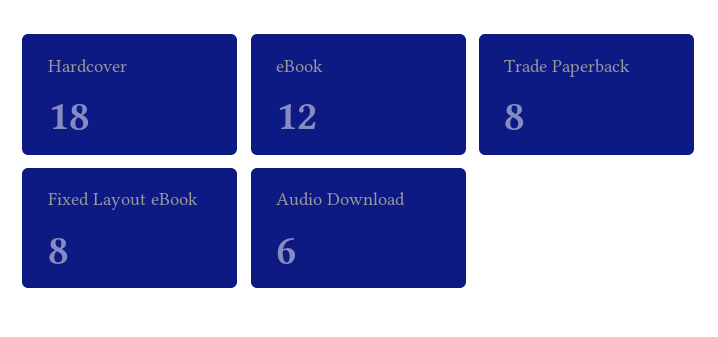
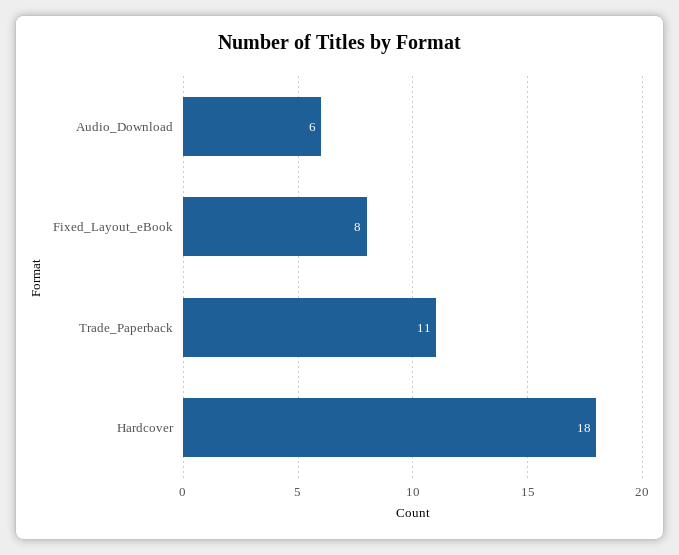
eBook: 12 -> none
Trade Paperback: 8 -> 11

